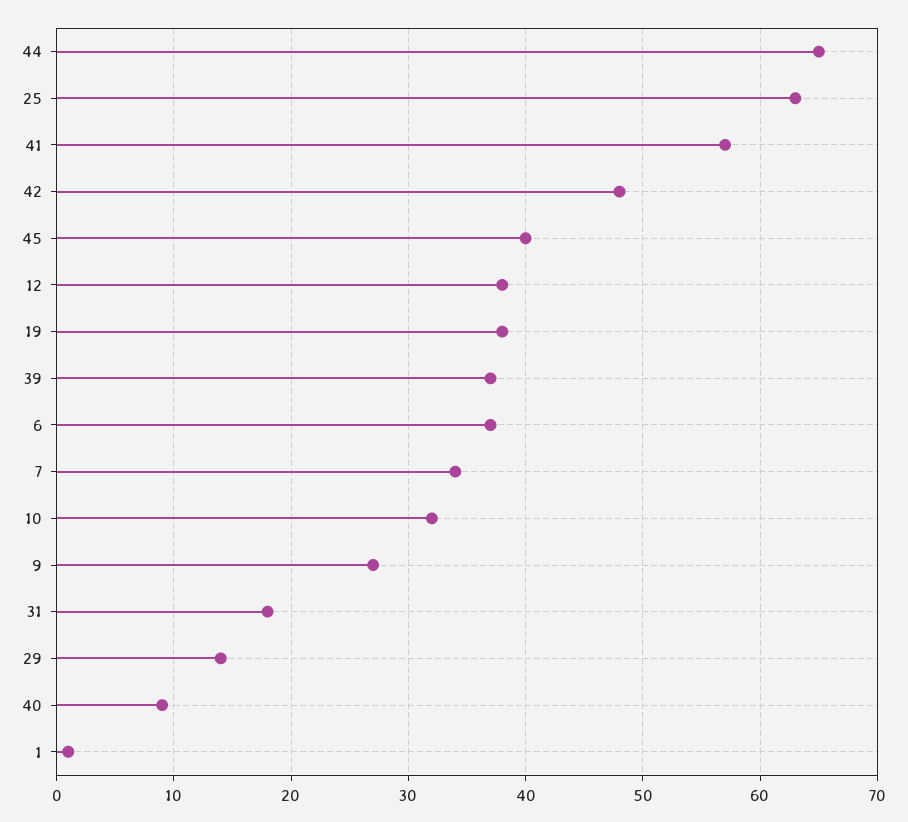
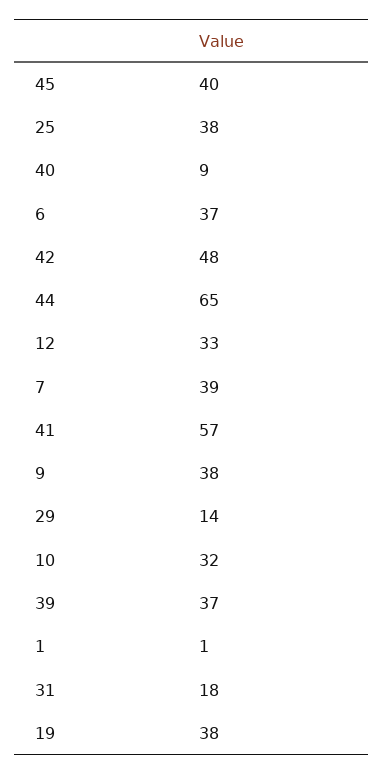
25: 63 -> 38
12: 38 -> 33
7: 34 -> 39
9: 27 -> 38

